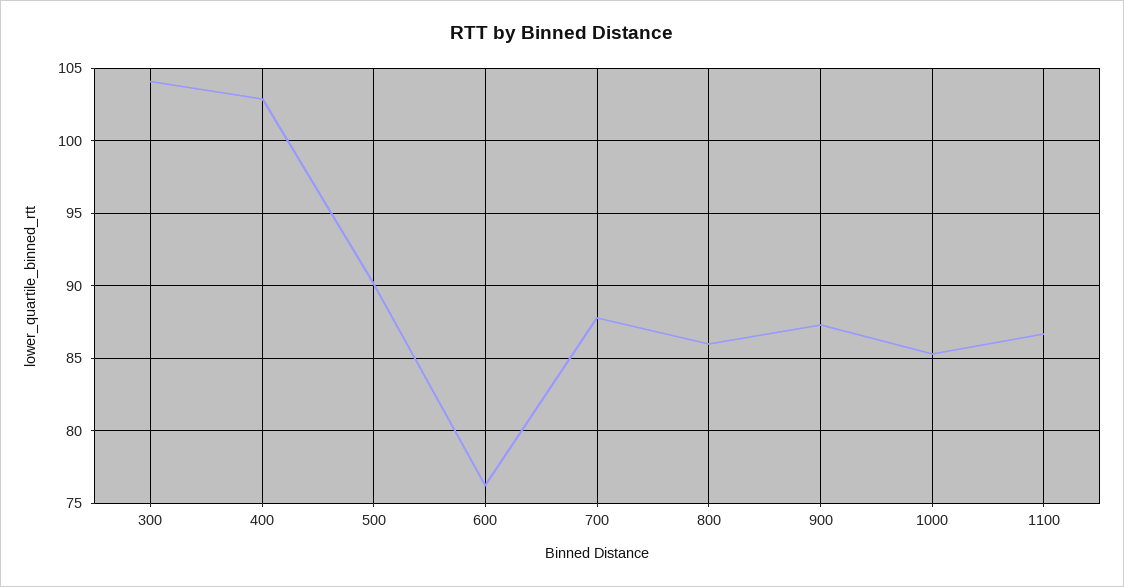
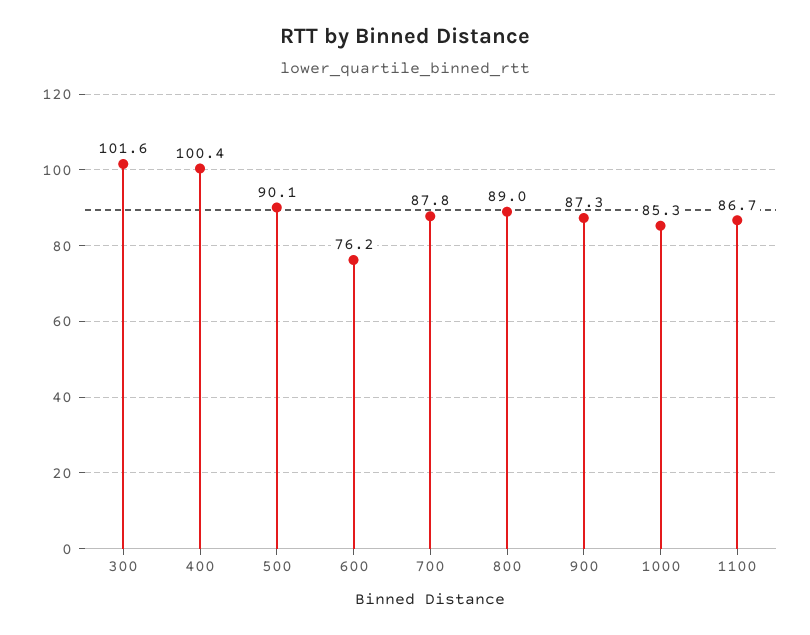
300: 104 -> 101.6
400: 103 -> 100.4
800: 86 -> 89

